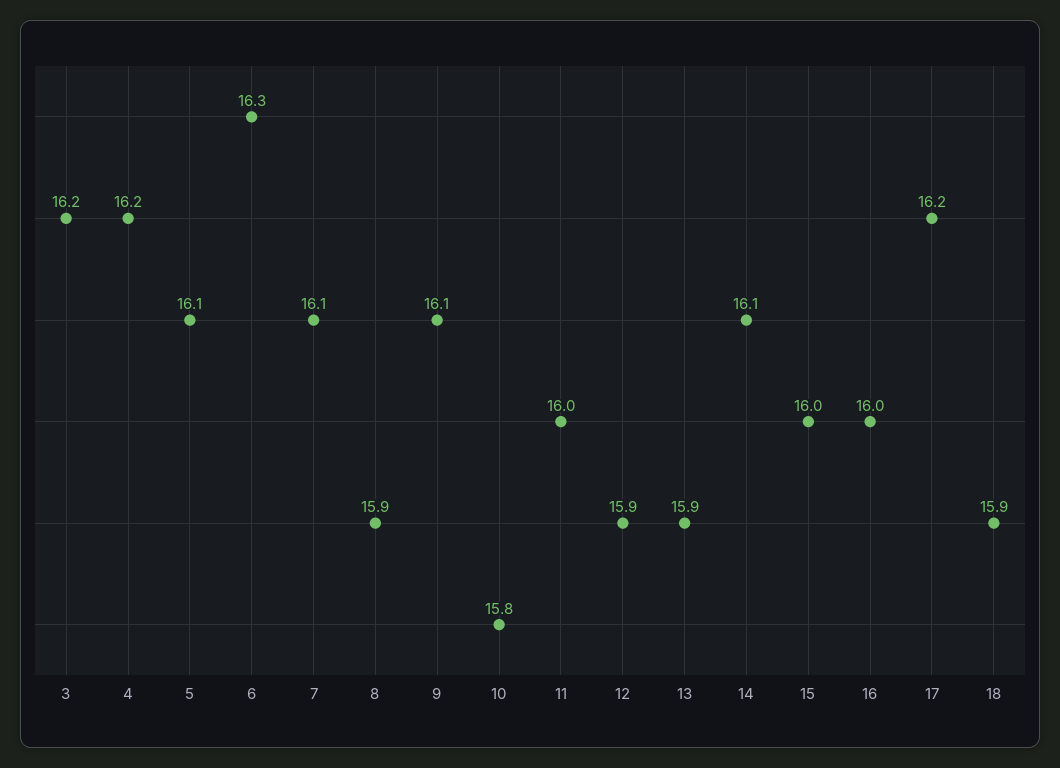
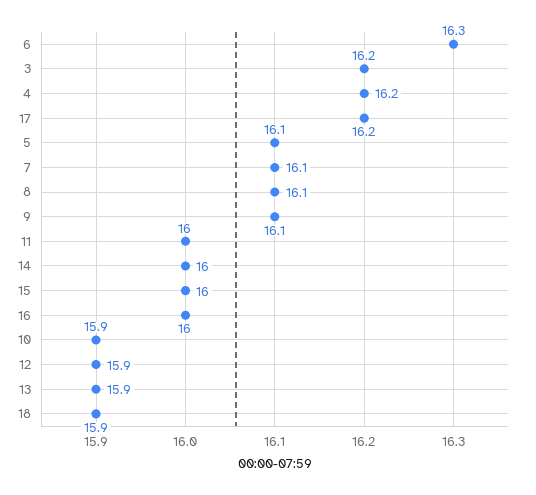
8: 15.9 -> 16.1
10: 15.8 -> 15.9
14: 16.1 -> 16

